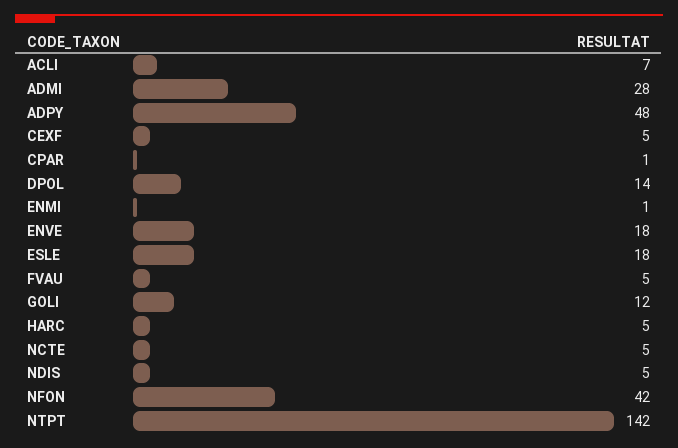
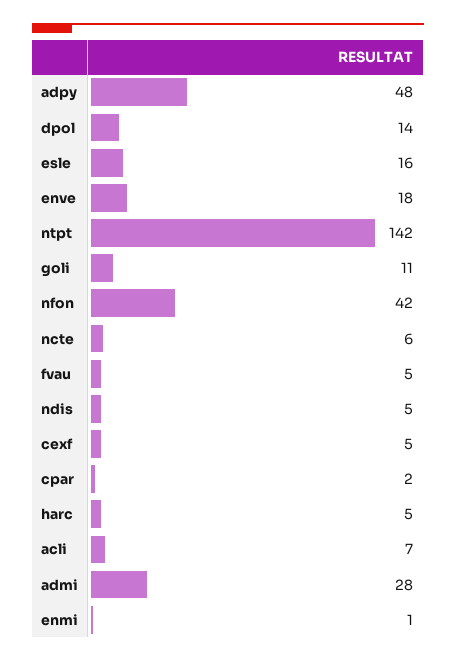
CPAR: 1 -> 2
ESLE: 18 -> 16
GOLI: 12 -> 11
NCTE: 5 -> 6

